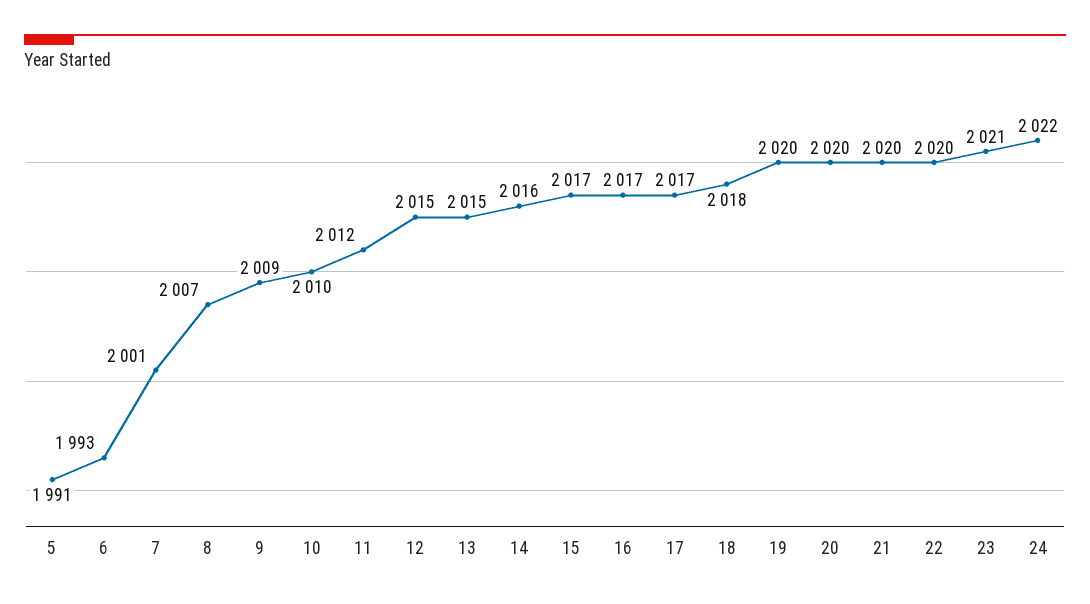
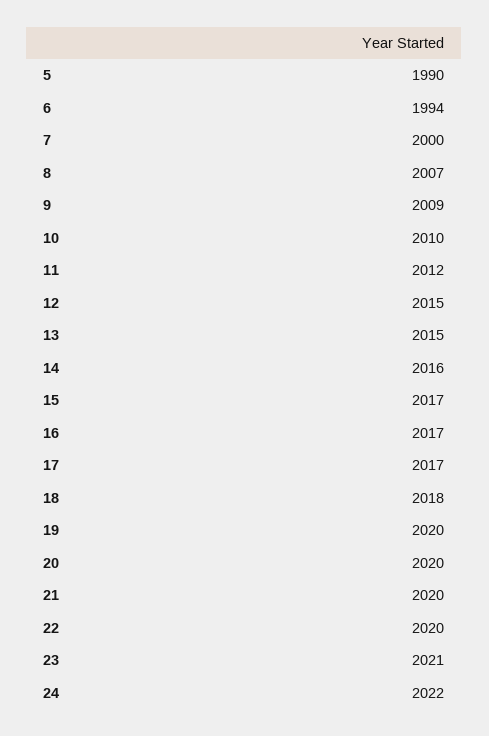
5: 1991 -> 1990
6: 1993 -> 1994
7: 2001 -> 2000

